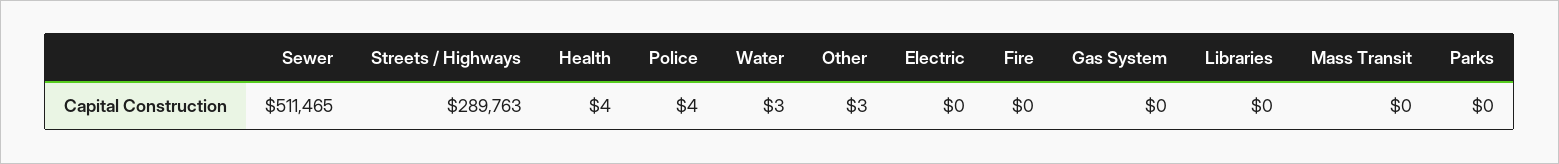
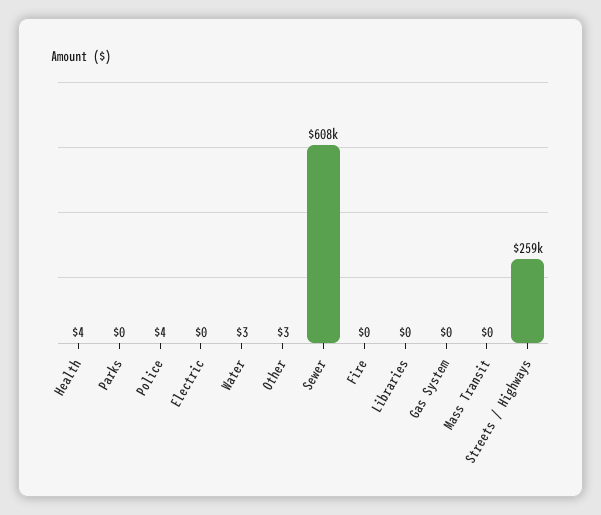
Sewer: 511465 -> 608000
Streets / Highways: 289763 -> 259000

